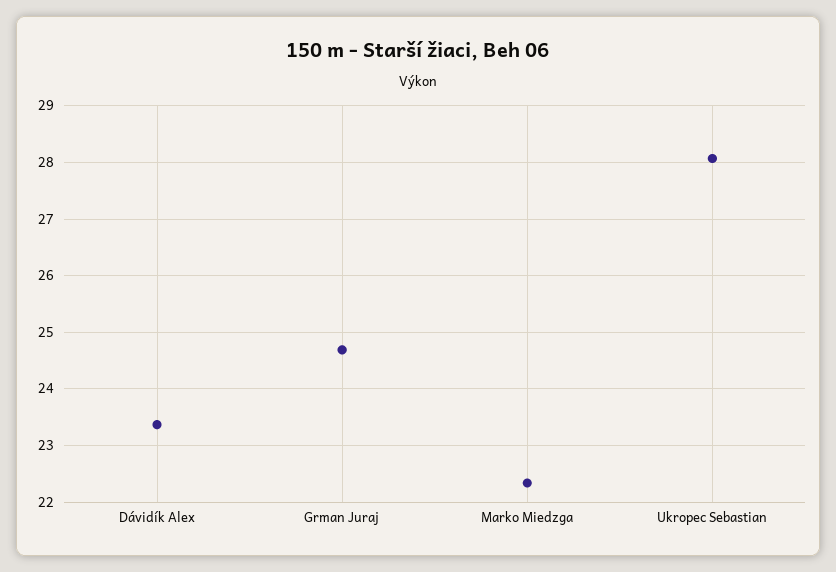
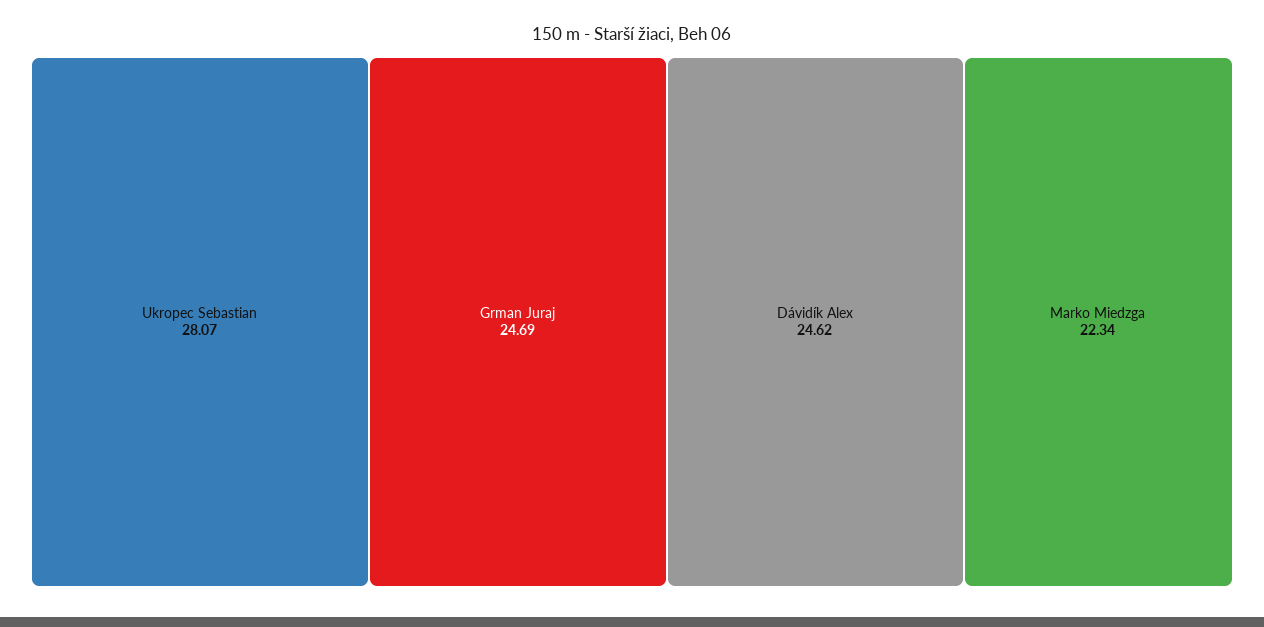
Dávidík Alex: 23.4 -> 24.62

